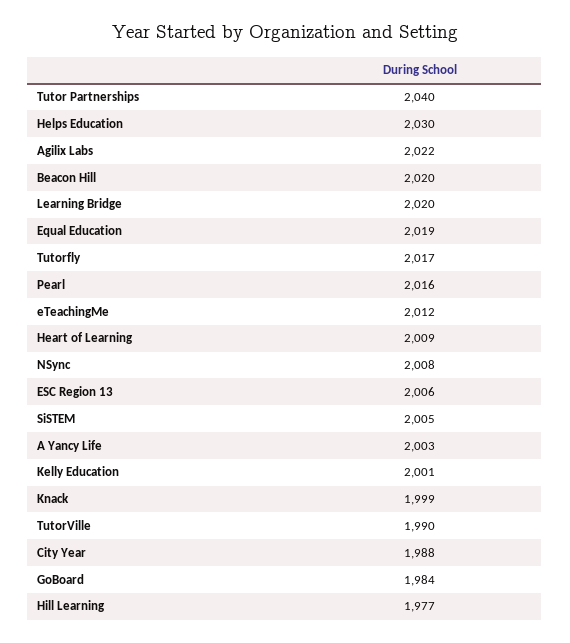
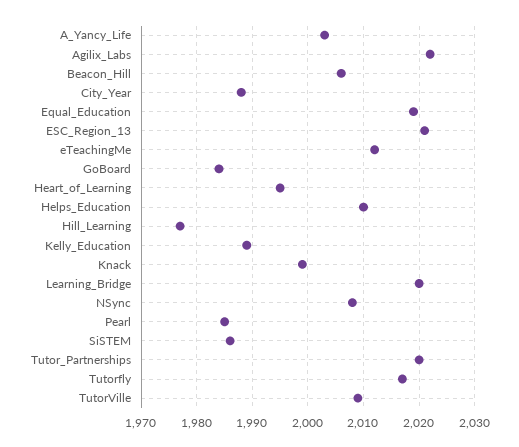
Tutor Partnerships: 2040 -> 2020
Helps Education: 2030 -> 2010
Beacon Hill: 2020 -> 2005
Pearl: 2016 -> 1985
Heart of Learning: 2009 -> 1995
ESC Region 13: 2006 -> 2020
SiSTEM: 2005 -> 1985
Kelly Education: 2001 -> 1990
TutorVille: 1990 -> 2010

